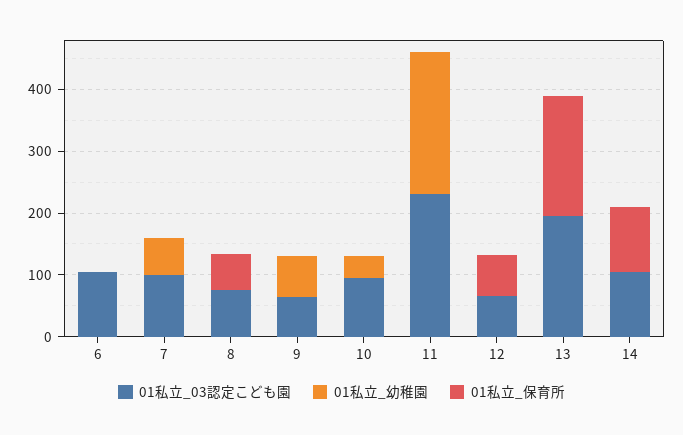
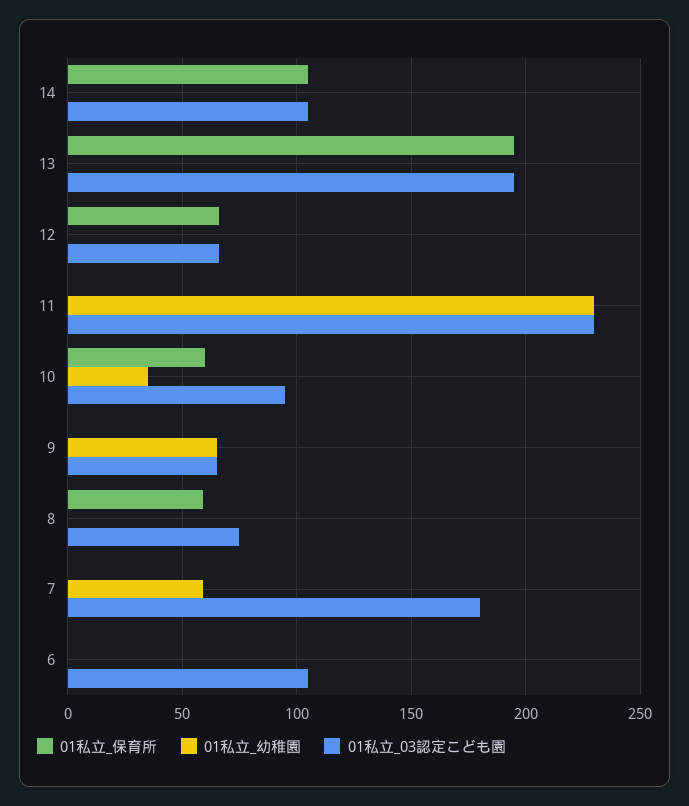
01私立_03認定こども園, 7: 100 -> 180
01私立_保育所, 10: 0 -> 60

